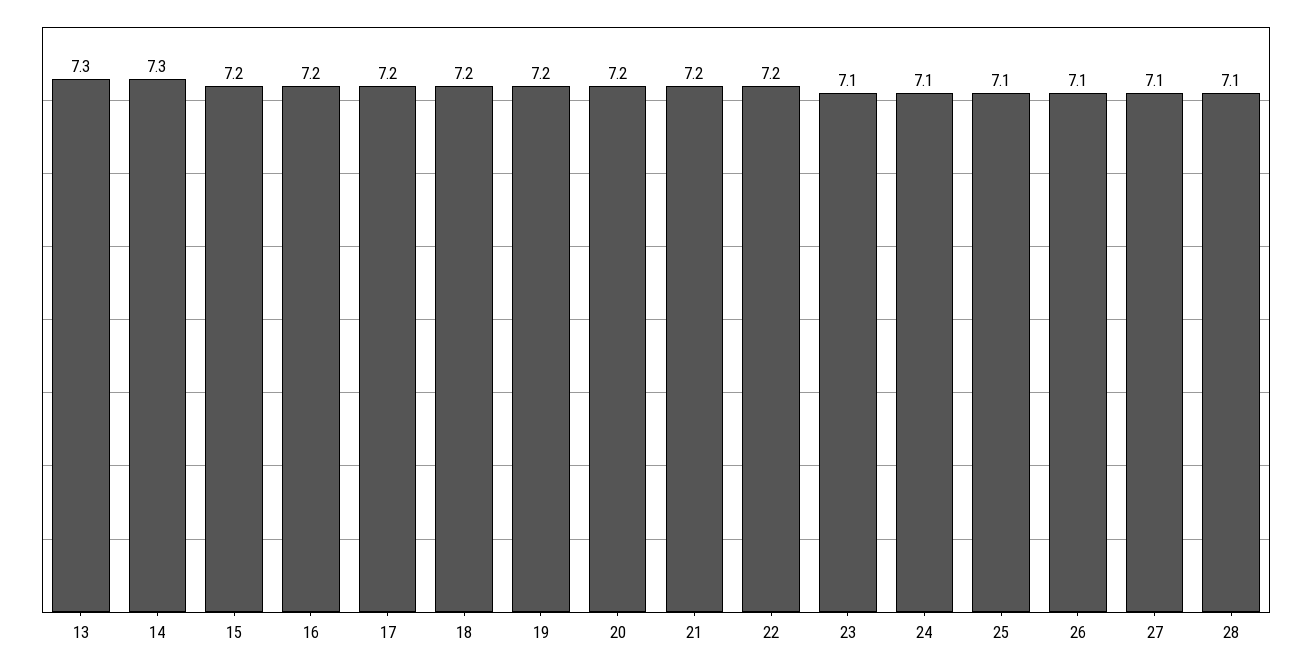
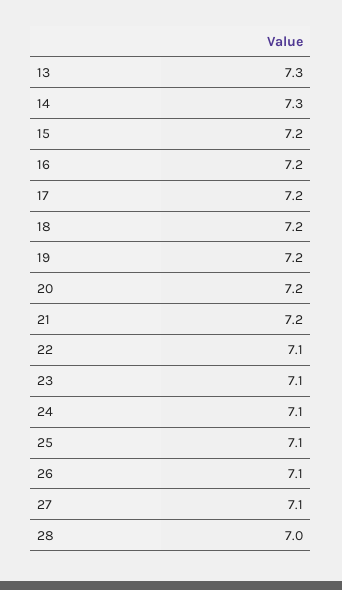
22: 7.2 -> 7.1
28: 7.1 -> 7

